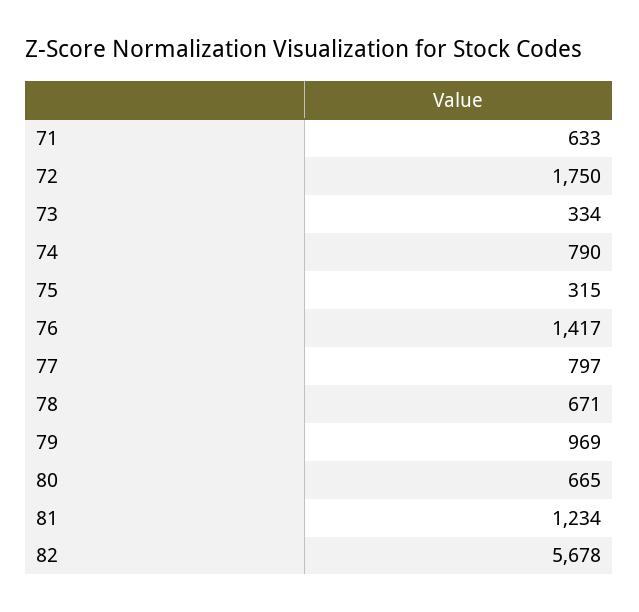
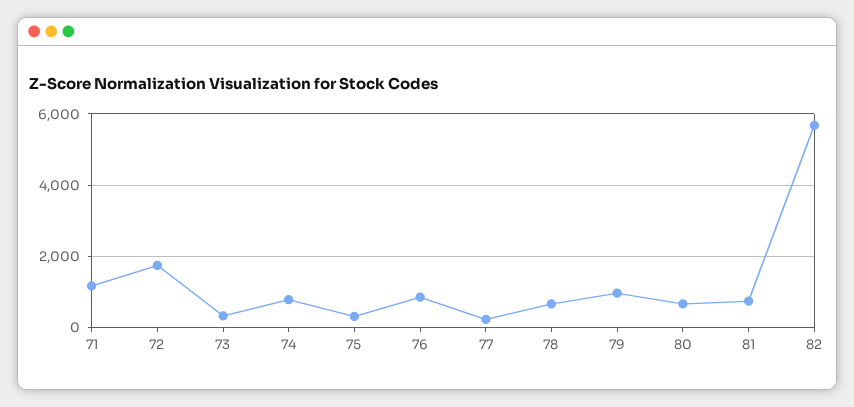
71: 633 -> 1200
76: 1417 -> 800
77: 797 -> 200
81: 1234 -> 800

